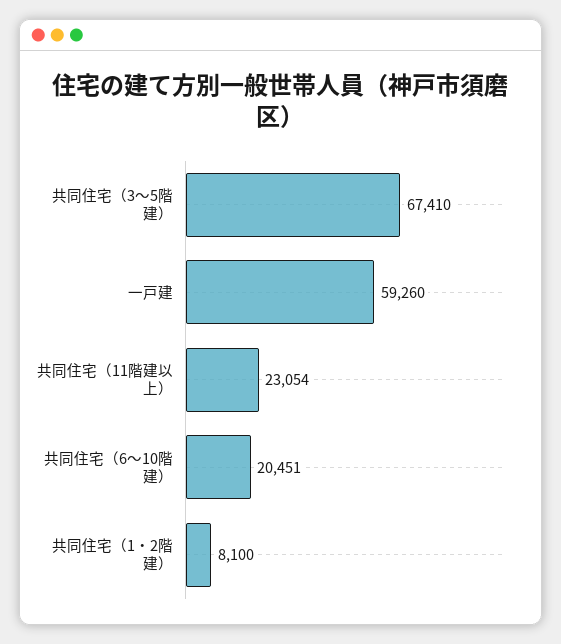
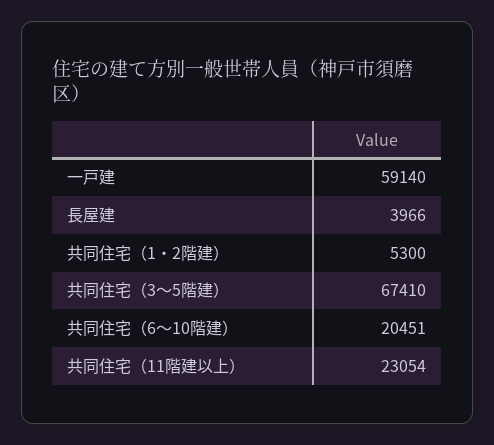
一戸建: 59260 -> 59140
共同住宅（1・2階建）: 8100 -> 5300
長屋建: none -> 3966

